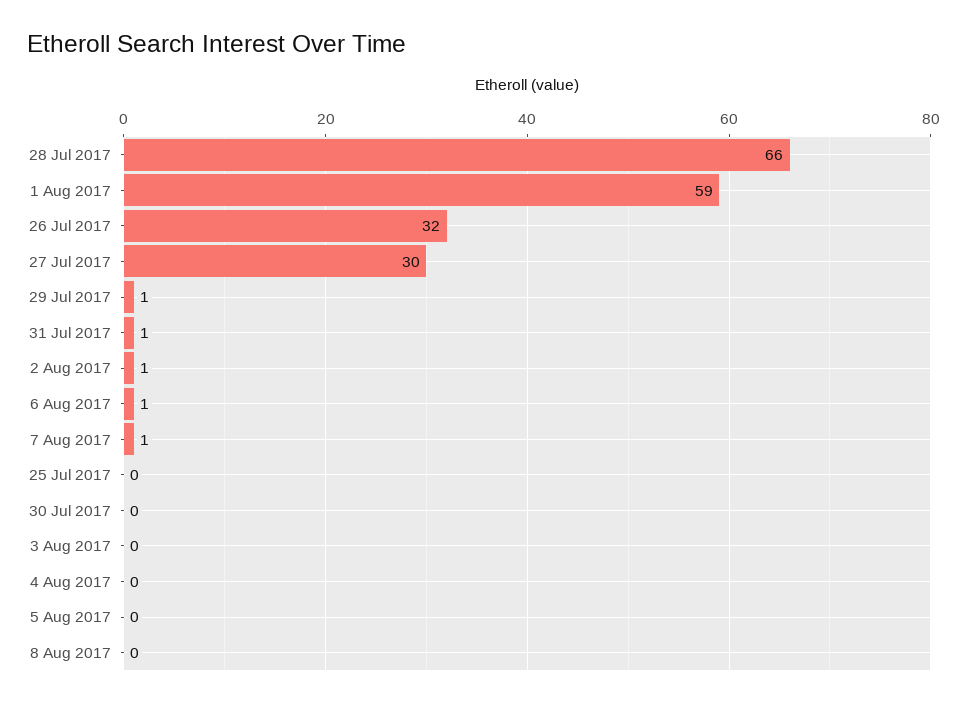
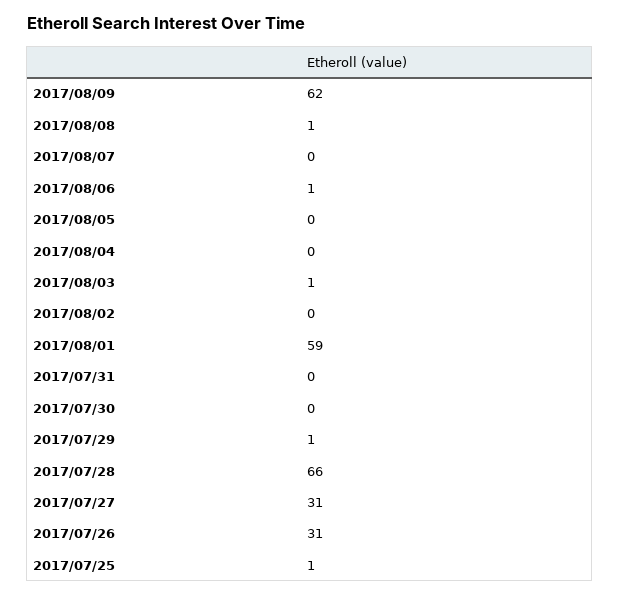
26 Jul 2017: 32 -> 31
27 Jul 2017: 30 -> 31
31 Jul 2017: 1 -> 0
2 Aug 2017: 1 -> 0
7 Aug 2017: 1 -> 0
25 Jul 2017: 0 -> 1
3 Aug 2017: 0 -> 1
8 Aug 2017: 0 -> 1
2017/08/09: none -> 62

